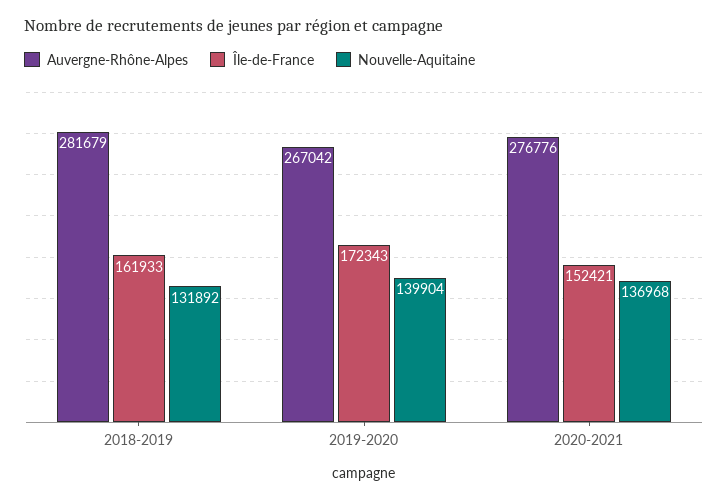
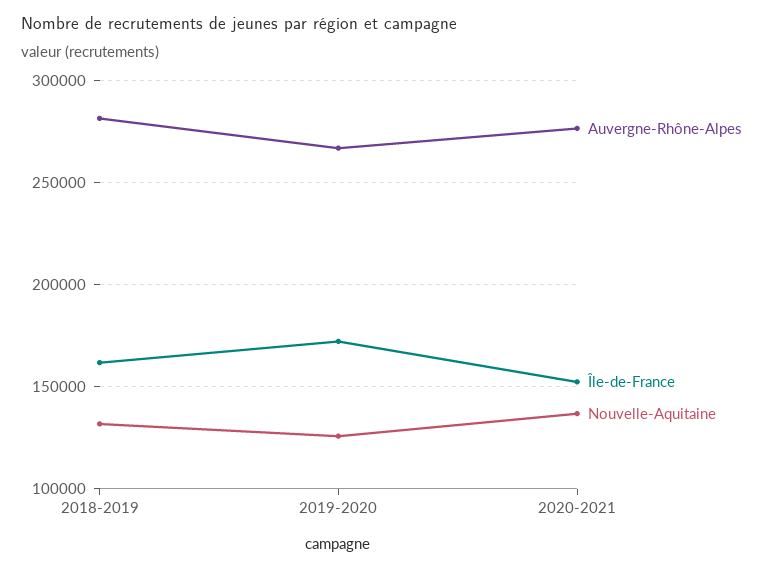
Nouvelle-Aquitaine, 2019-2020: 139904 -> 125000

